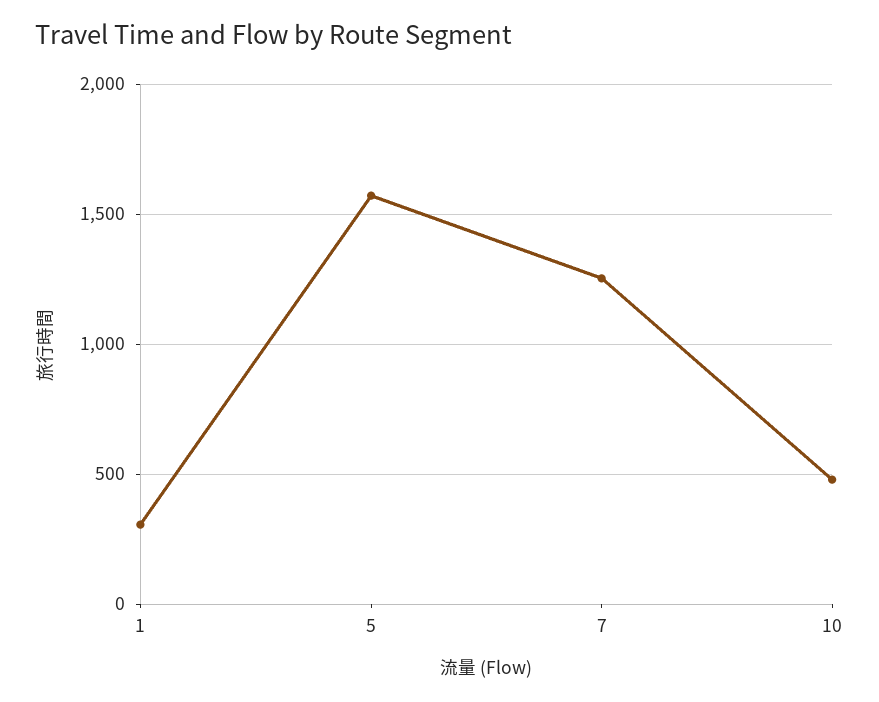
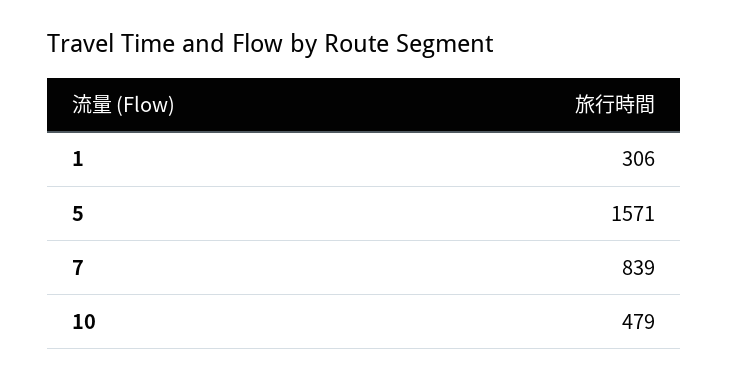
7: 1250 -> 839

